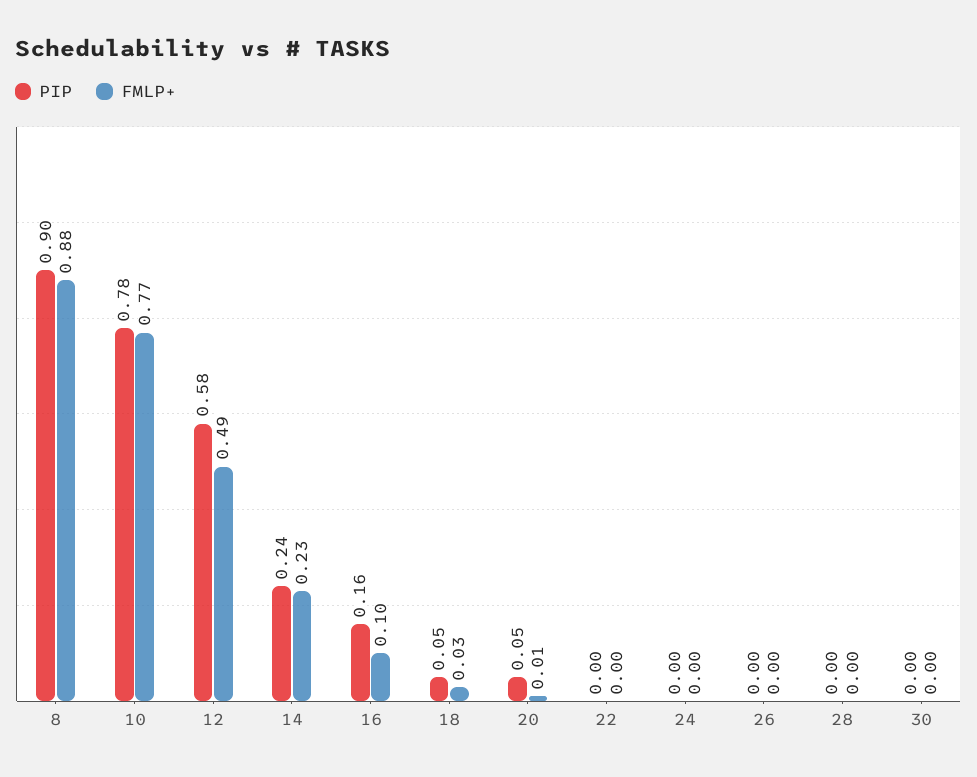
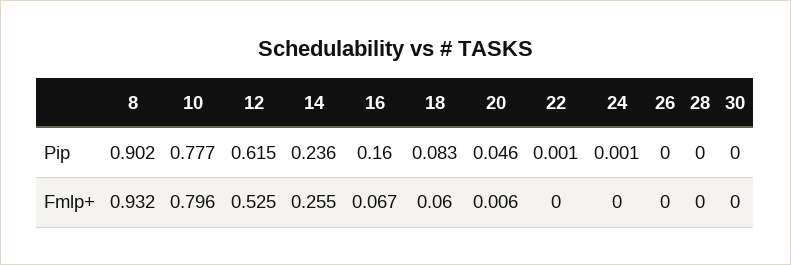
FMLP+, 8: 0.88 -> 0.932
FMLP+, 10: 0.77 -> 0.796
PIP, 12: 0.58 -> 0.615
FMLP+, 12: 0.49 -> 0.525
FMLP+, 14: 0.23 -> 0.255
FMLP+, 16: 0.1 -> 0.067
PIP, 18: 0.05 -> 0.083
FMLP+, 18: 0.03 -> 0.06

